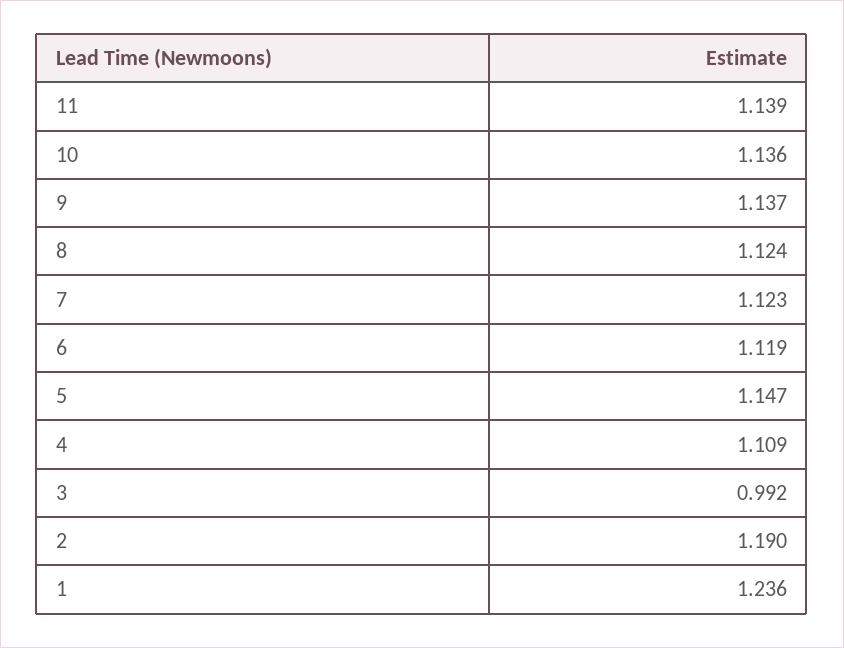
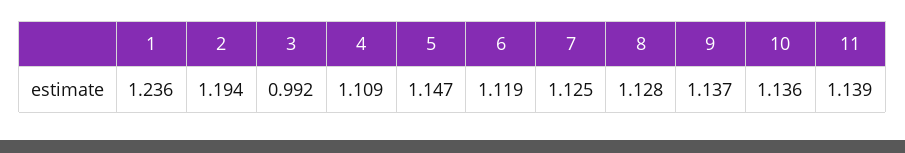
8: 1.124 -> 1.128
7: 1.123 -> 1.125
2: 1.19 -> 1.194

